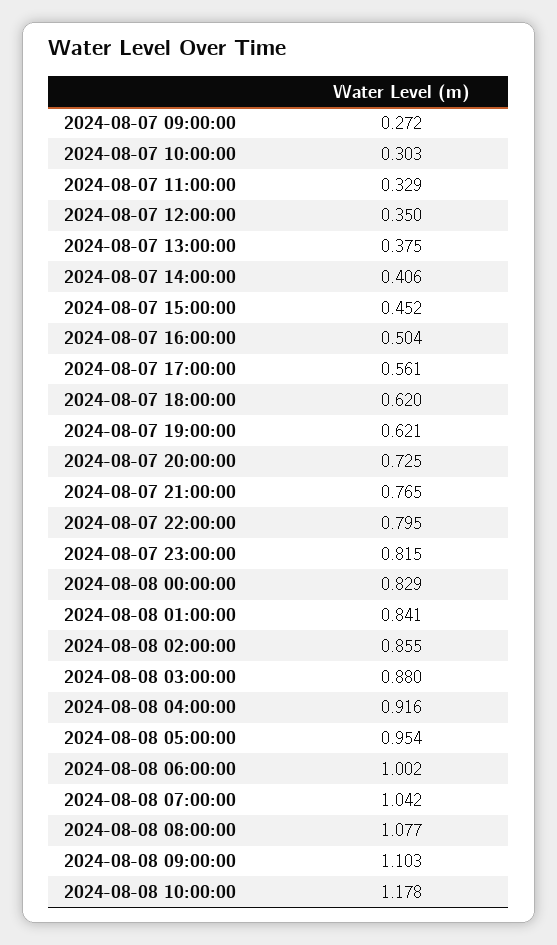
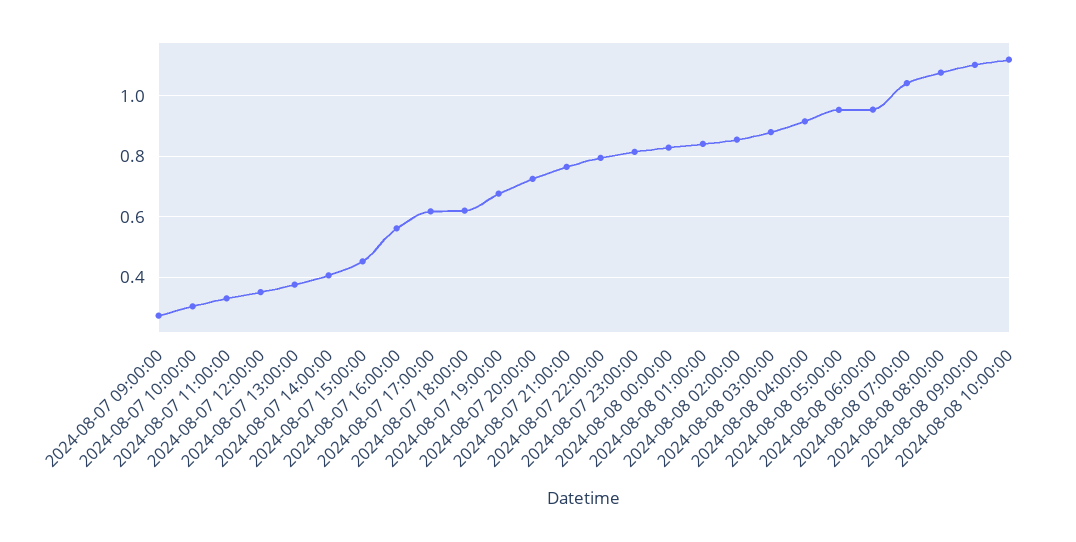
2024-08-07 16:00:00: 0.504 -> 0.56
2024-08-07 17:00:00: 0.561 -> 0.62
2024-08-07 19:00:00: 0.621 -> 0.68
2024-08-08 06:00:00: 1.002 -> 0.96
2024-08-08 10:00:00: 1.178 -> 1.12

